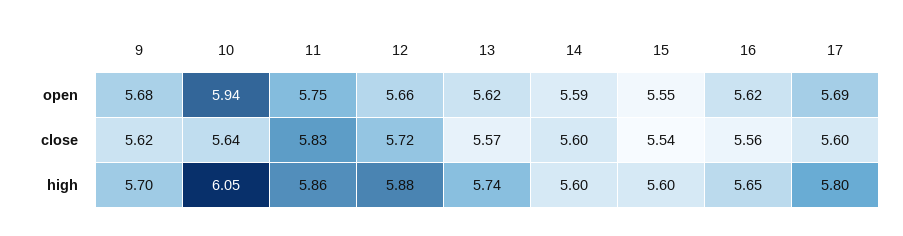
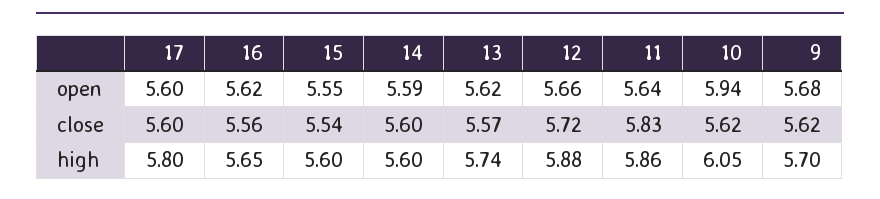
11, open: 5.75 -> 5.64
17, open: 5.69 -> 5.6
10, close: 5.64 -> 5.62

